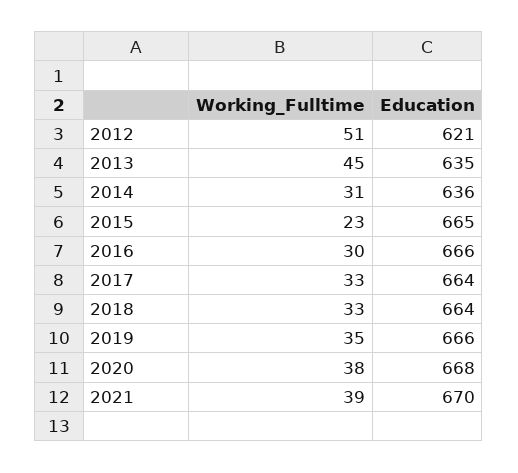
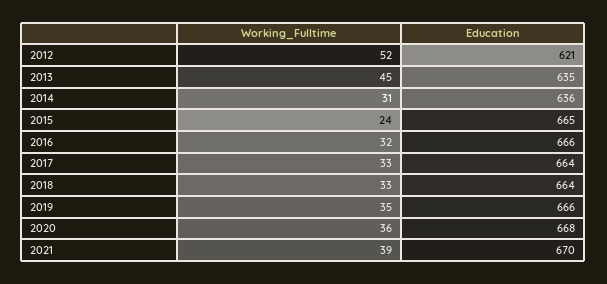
Working_Fulltime, 2012: 51 -> 52
Working_Fulltime, 2015: 23 -> 24
Working_Fulltime, 2016: 30 -> 32
Working_Fulltime, 2020: 38 -> 36

